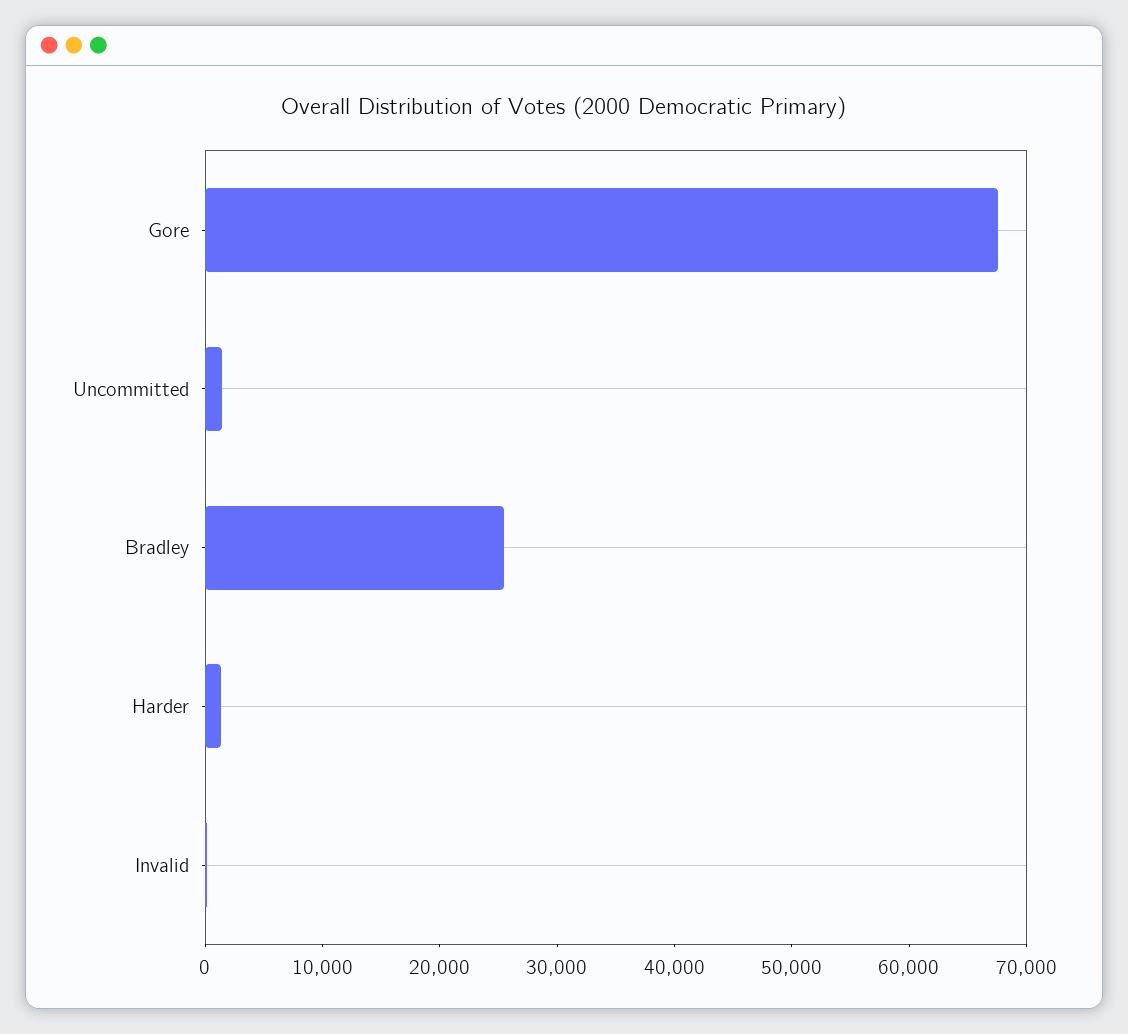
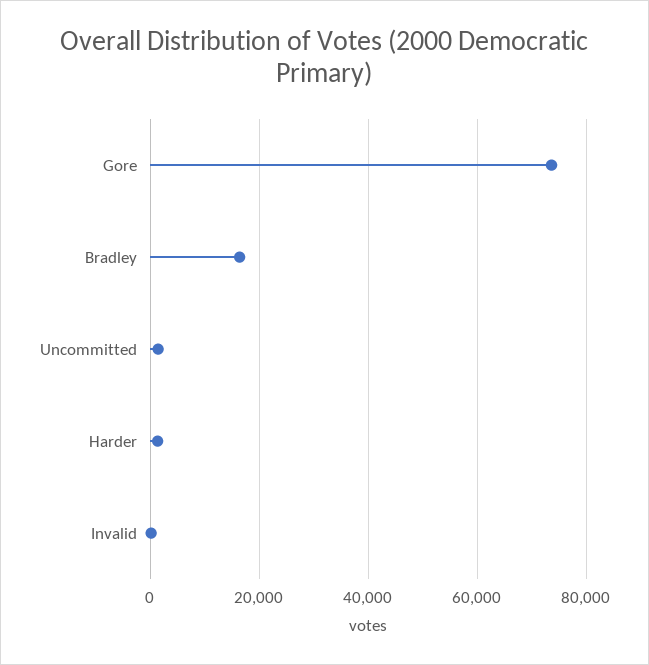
Gore: 68000 -> 74000
Bradley: 26000 -> 16000

